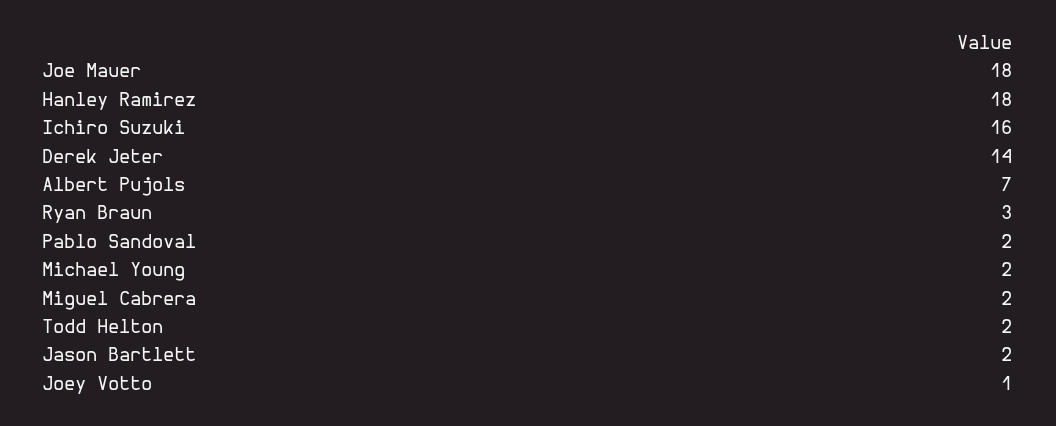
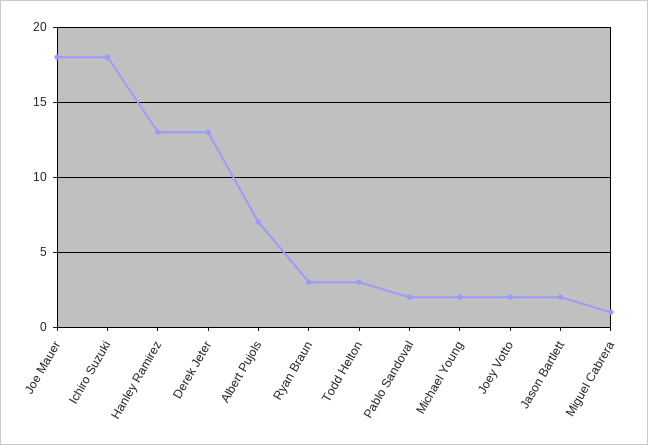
Hanley Ramirez: 18 -> 13
Ichiro Suzuki: 16 -> 18
Derek Jeter: 14 -> 13
Miguel Cabrera: 2 -> 1
Todd Helton: 2 -> 3
Joey Votto: 1 -> 2

